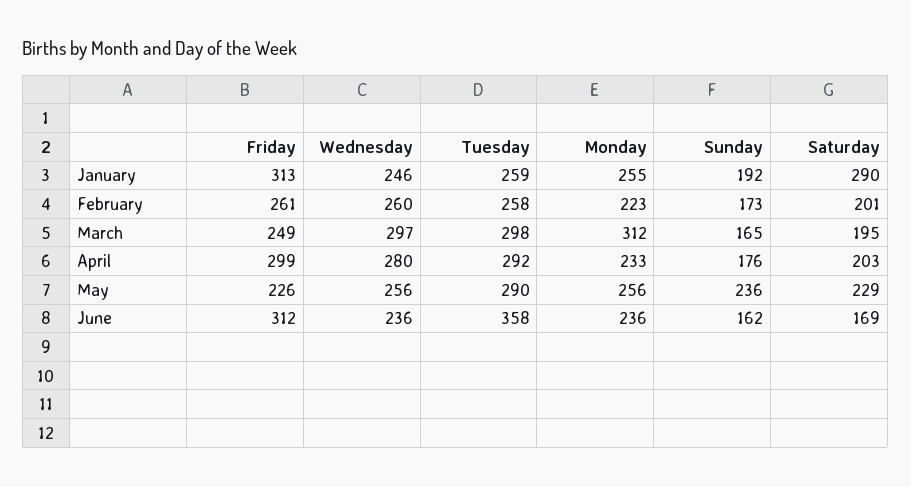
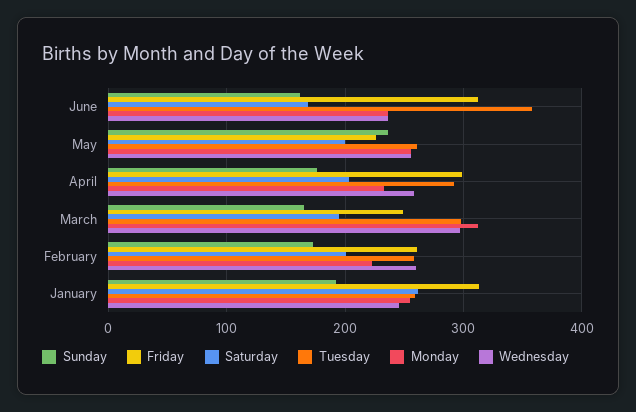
Saturday, January: 290 -> 260
Wednesday, April: 280 -> 260
Tuesday, May: 290 -> 260
Saturday, May: 229 -> 200

